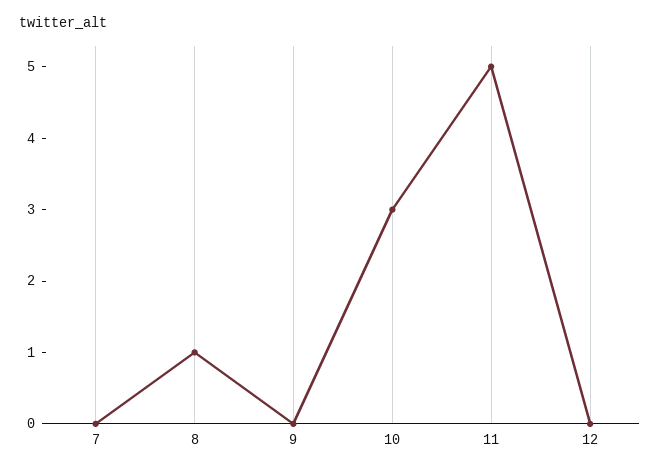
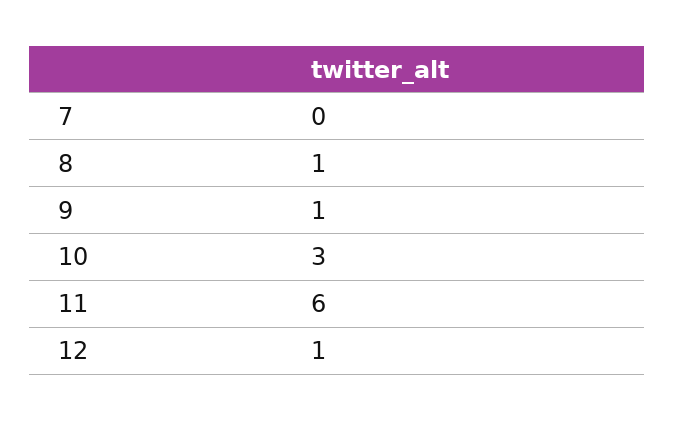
9: 0 -> 1
11: 5 -> 6
12: 0 -> 1

